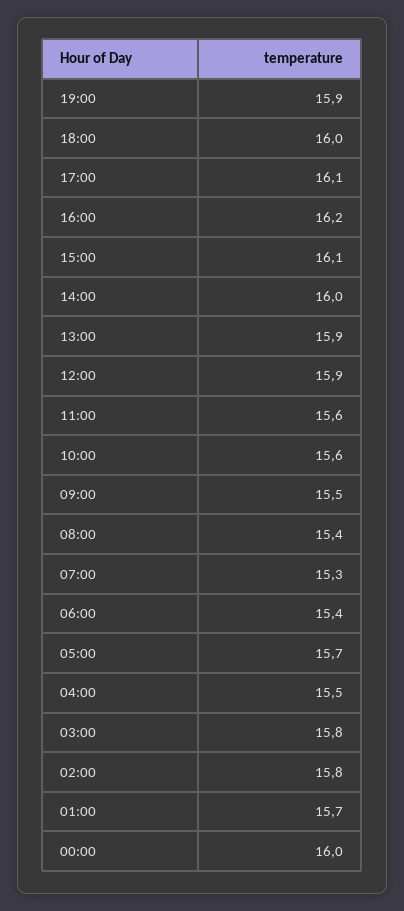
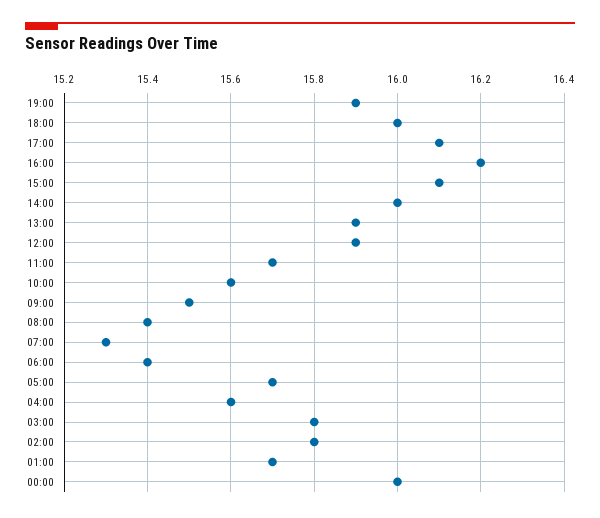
11:00: 15.6 -> 15.7
04:00: 15.5 -> 15.6

